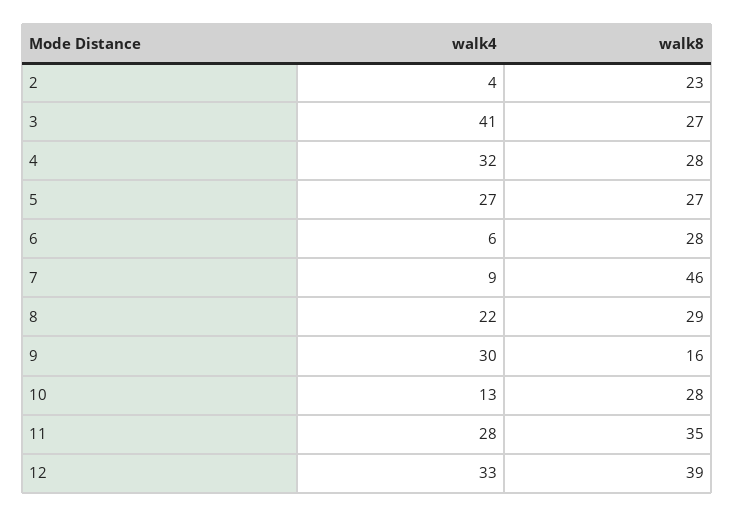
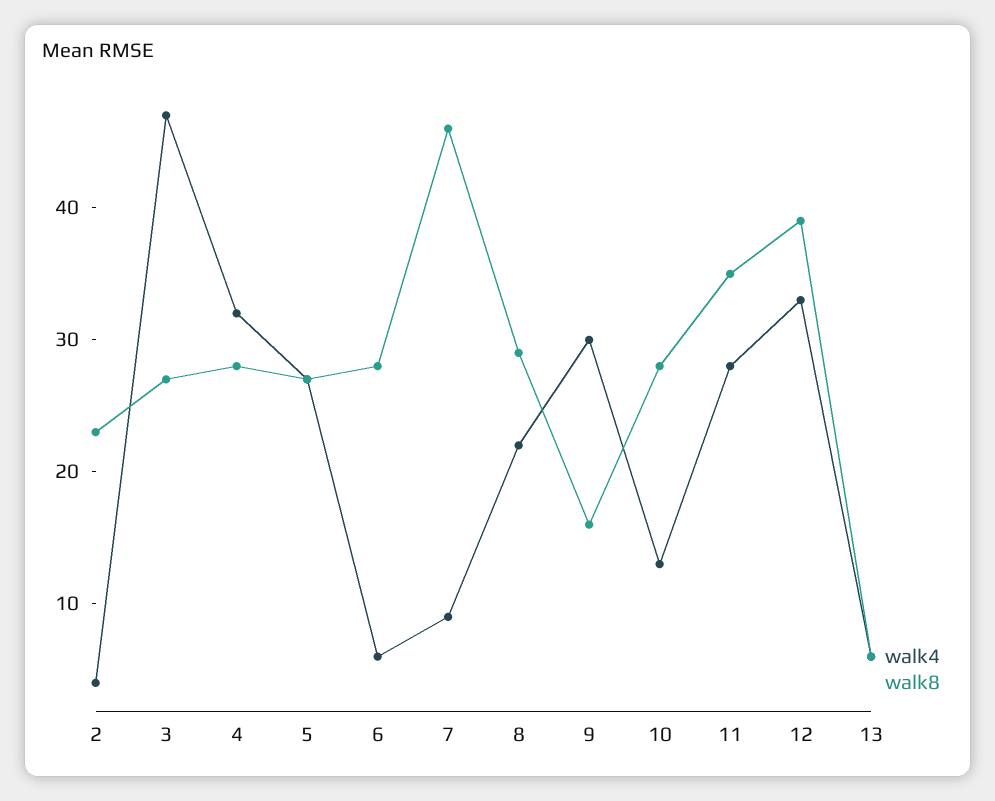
walk4, 3: 41 -> 47
walk4, 13: none -> 6
walk8, 13: none -> 6

